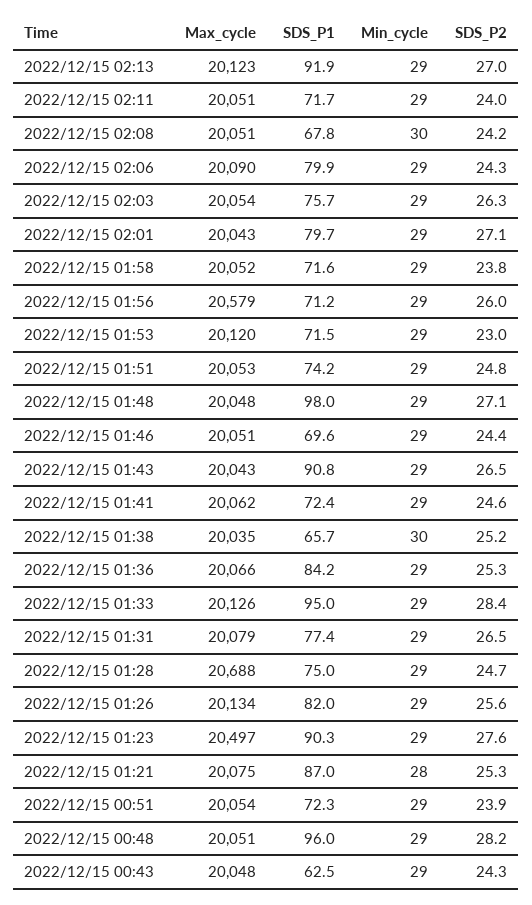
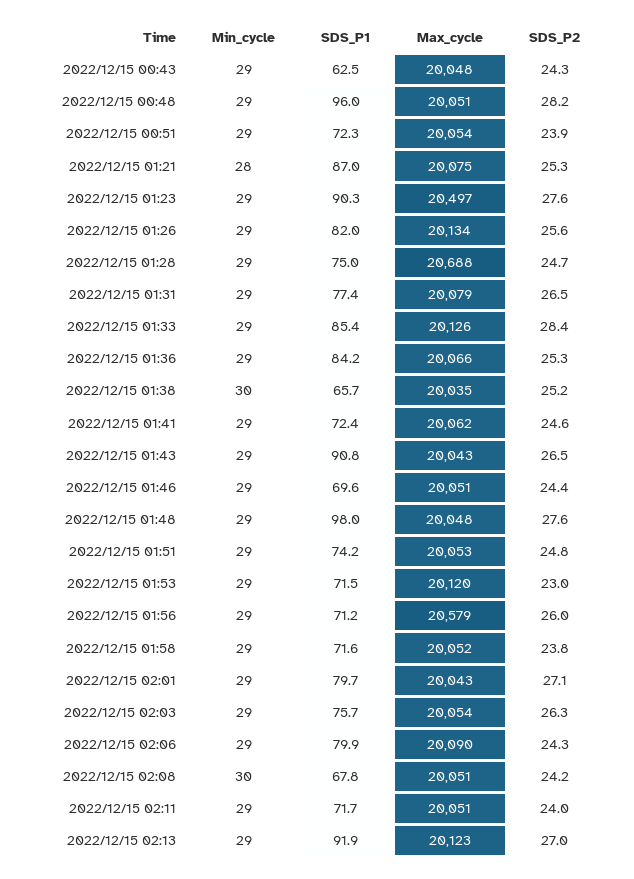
SDS_P2, 2022/12/15 01:48: 27.1 -> 27.6
SDS_P1, 2022/12/15 01:33: 95 -> 85.4

